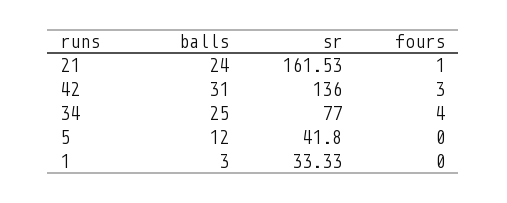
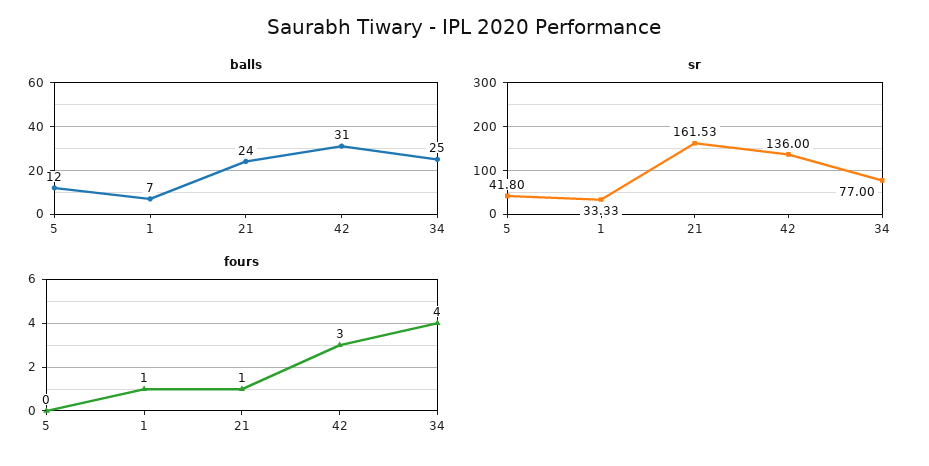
balls, 1: 3 -> 7
fours, 1: 0 -> 1

